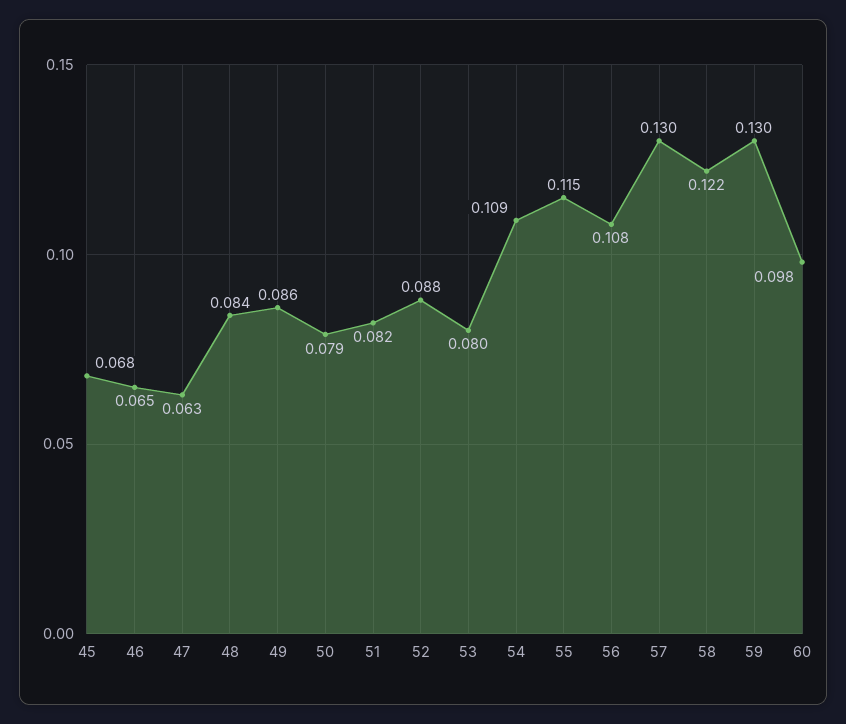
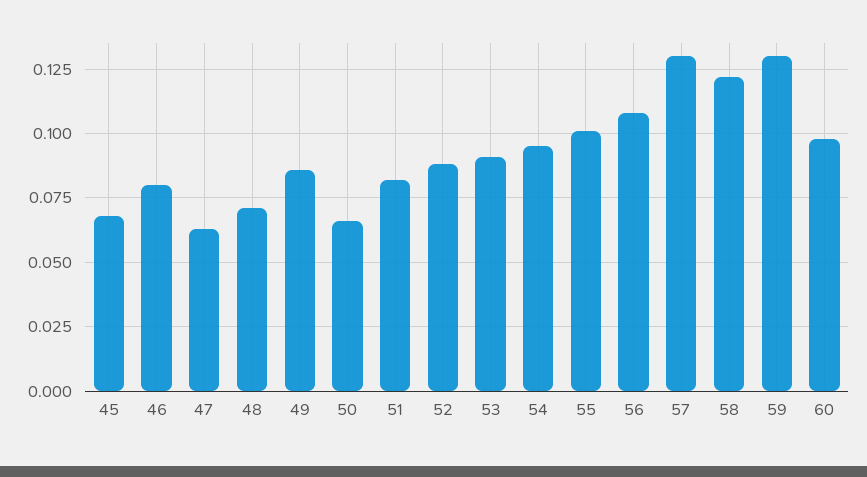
46: 0.065 -> 0.08
48: 0.084 -> 0.07
50: 0.079 -> 0.065
53: 0.08 -> 0.09
54: 0.109 -> 0.095
55: 0.115 -> 0.1

